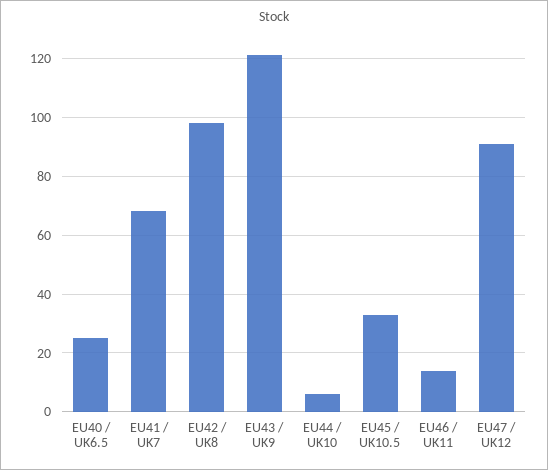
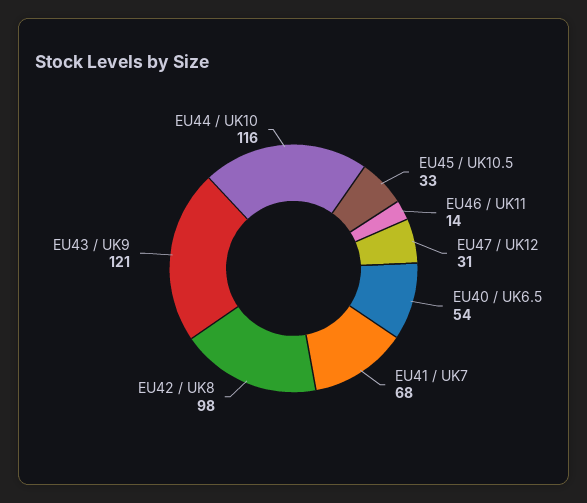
EU40 / UK6.5: 25 -> 54
EU44 / UK10: 5 -> 116
EU47 / UK12: 90 -> 31

